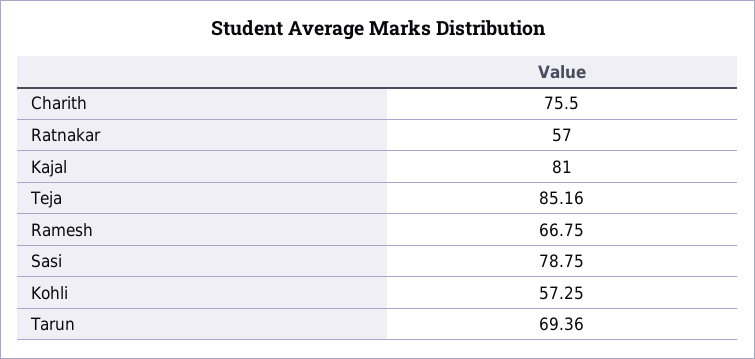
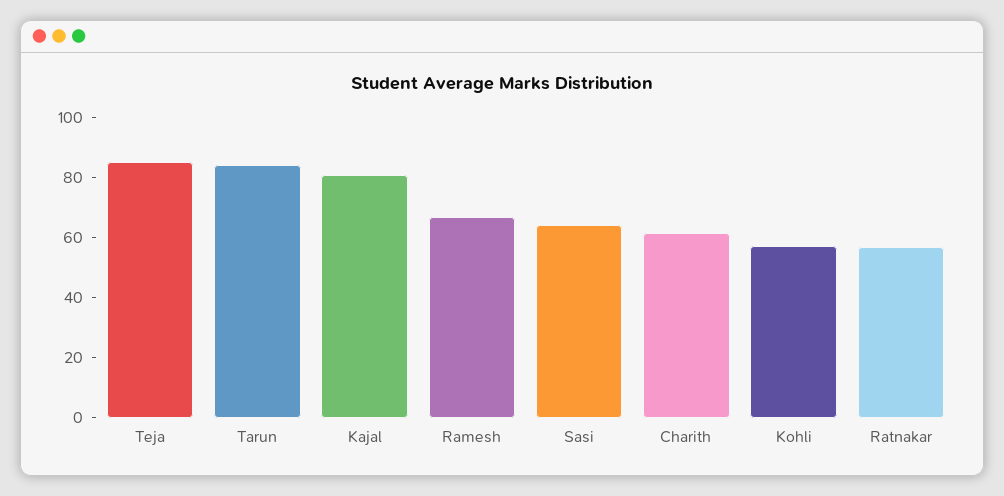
Charith: 75.5 -> 60
Sasi: 78.75 -> 65
Tarun: 69.36 -> 85

